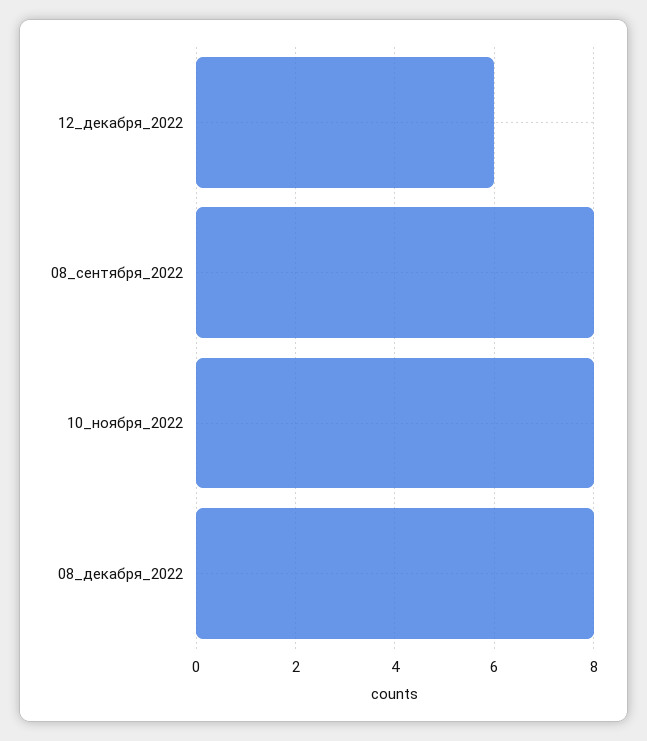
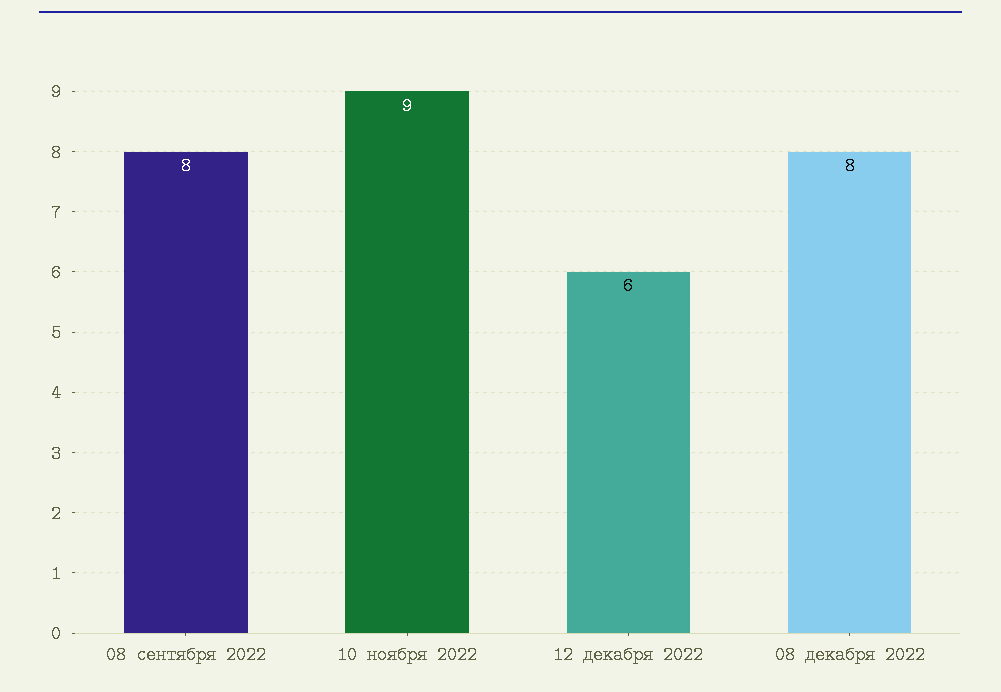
10_ноября_2022: 8 -> 9

